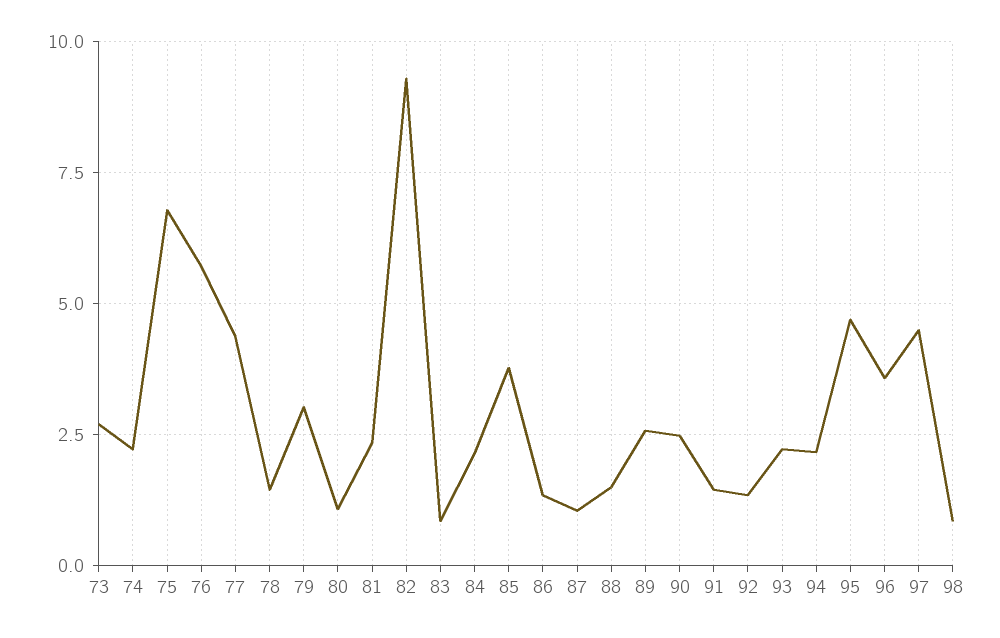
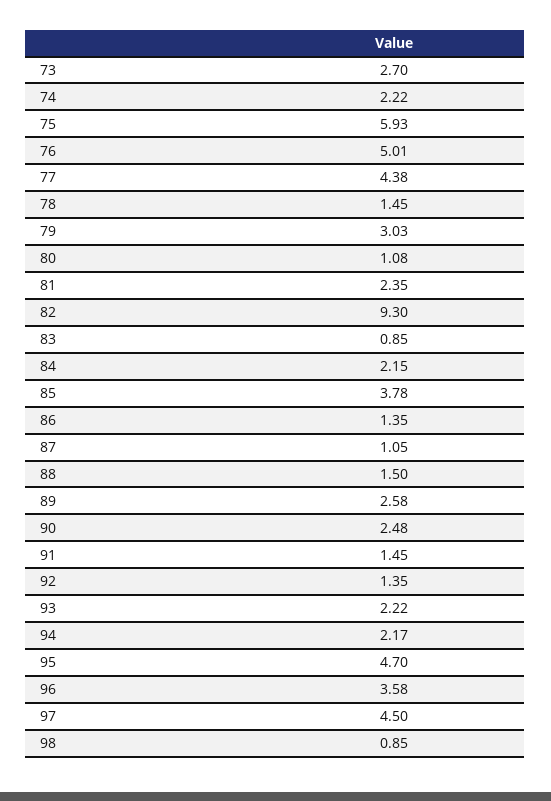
75: 6.75 -> 5.93
76: 5.75 -> 5.01

